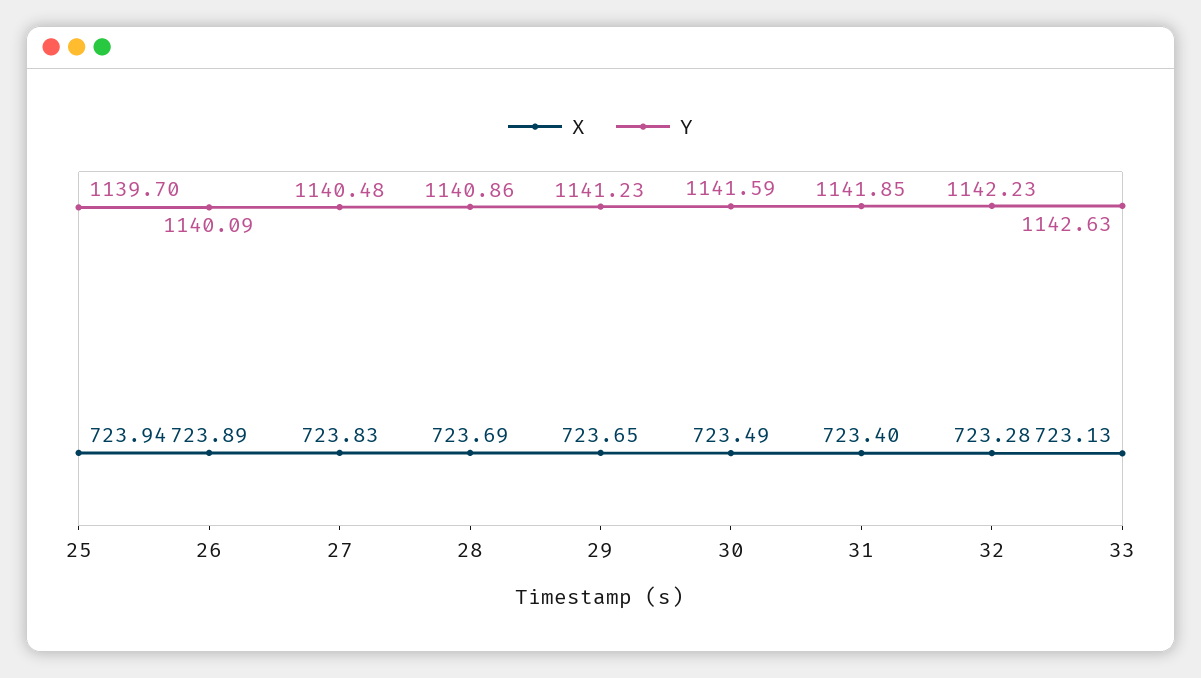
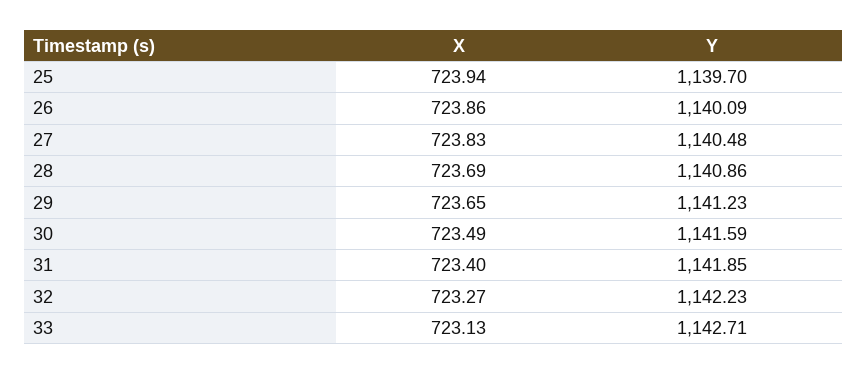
X, 26: 723.89 -> 723.86
X, 32: 723.28 -> 723.27
Y, 33: 1142.63 -> 1142.71

